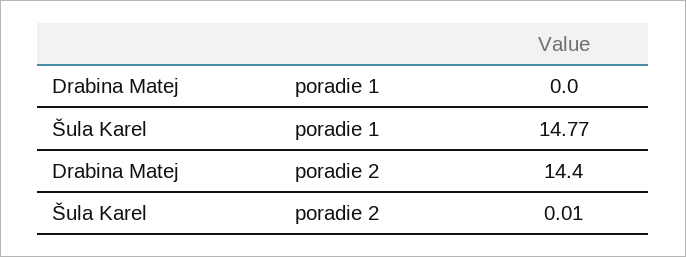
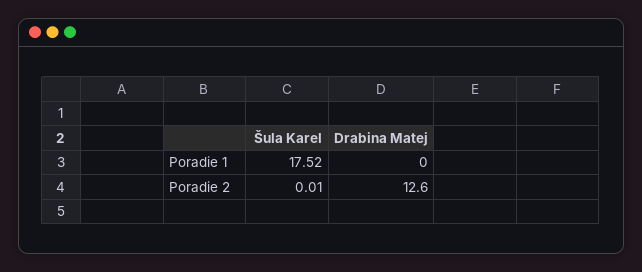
Šula Karel, poradie 1: 14.77 -> 17.52
Drabina Matej, poradie 2: 14.4 -> 12.6

